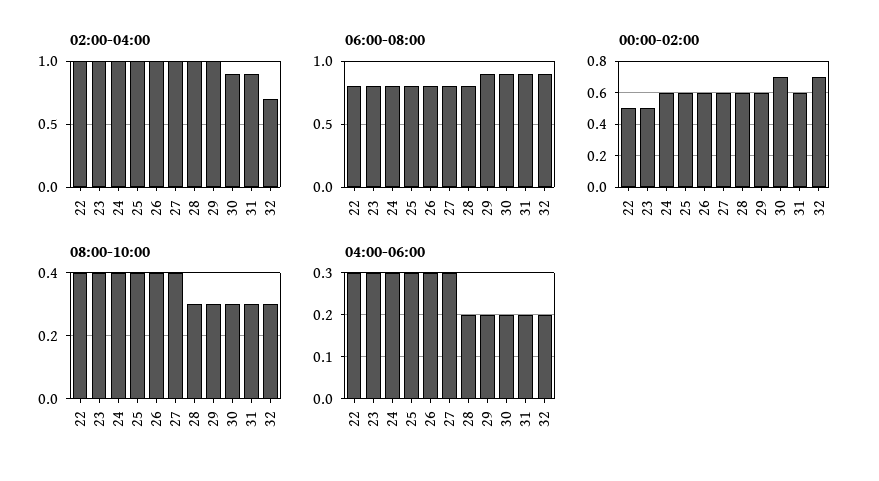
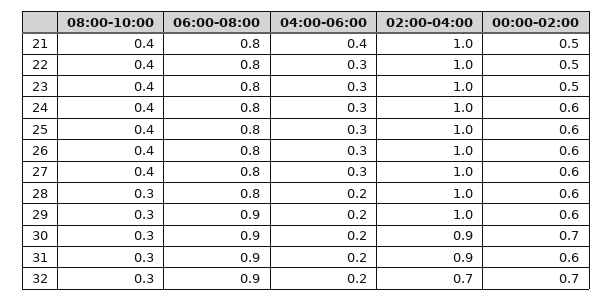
08:00-10:00, 21: none -> 0.4
06:00-08:00, 21: none -> 0.8
04:00-06:00, 21: none -> 0.4
02:00-04:00, 21: none -> 1
00:00-02:00, 21: none -> 0.5

